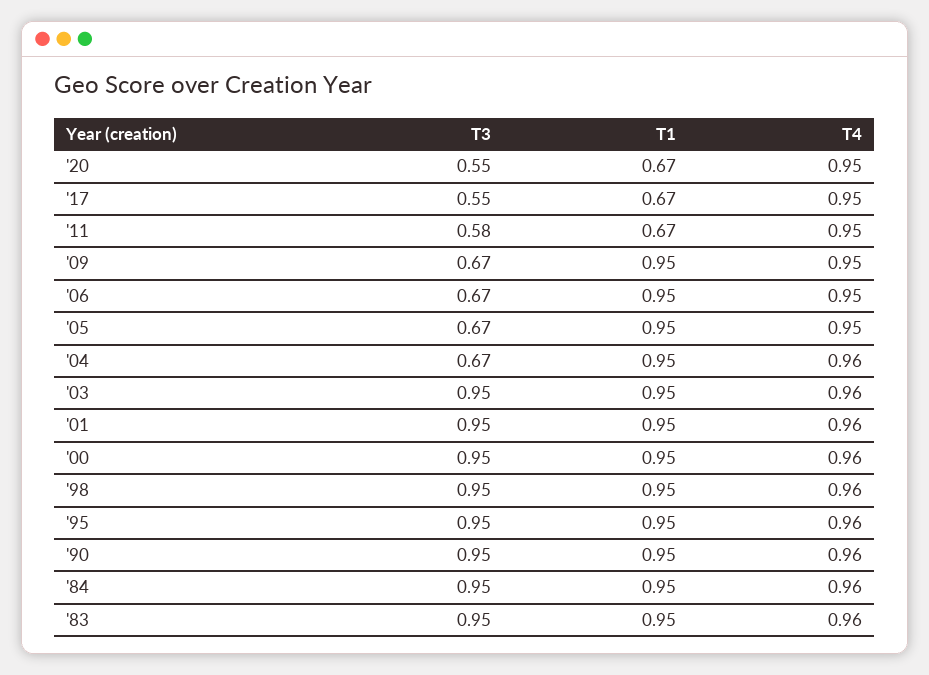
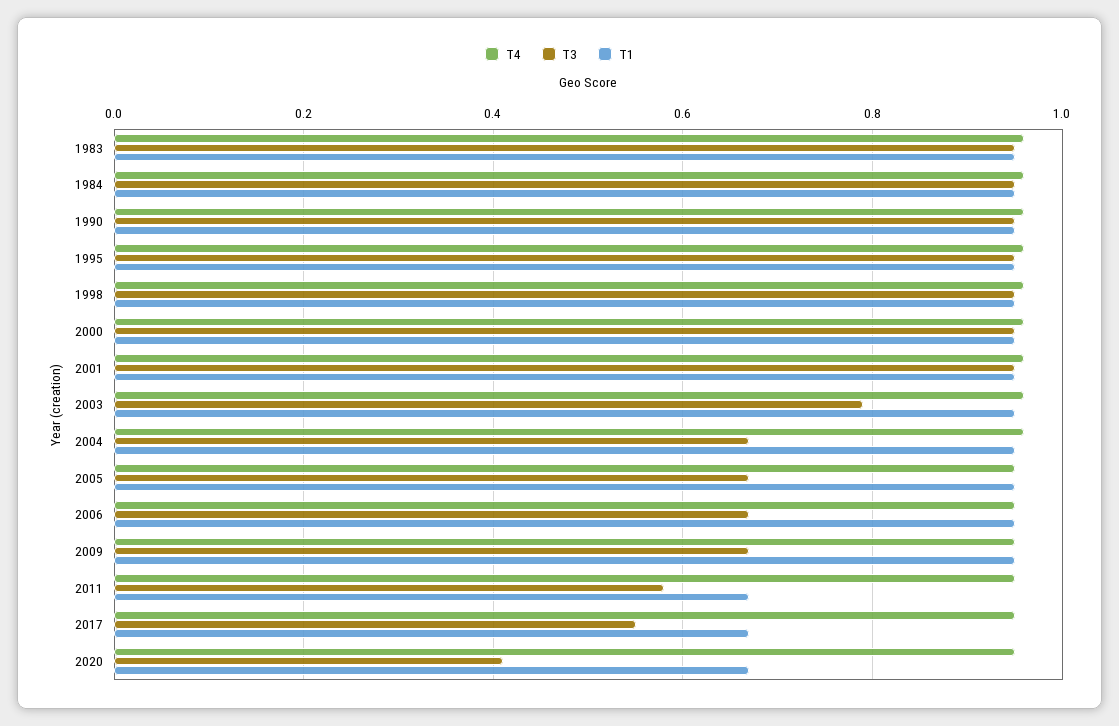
T3, '20: 0.55 -> 0.4
T3, '03: 0.95 -> 0.8

